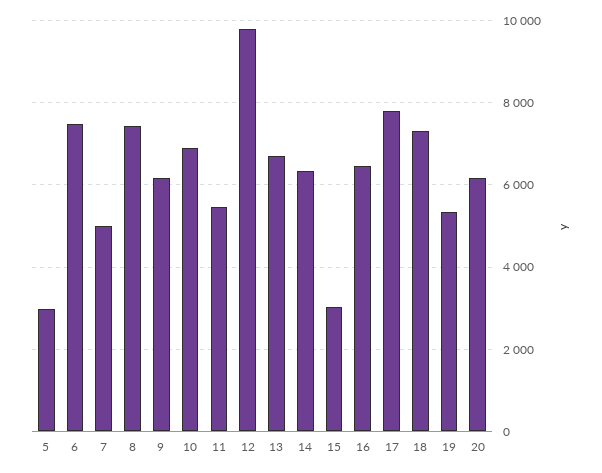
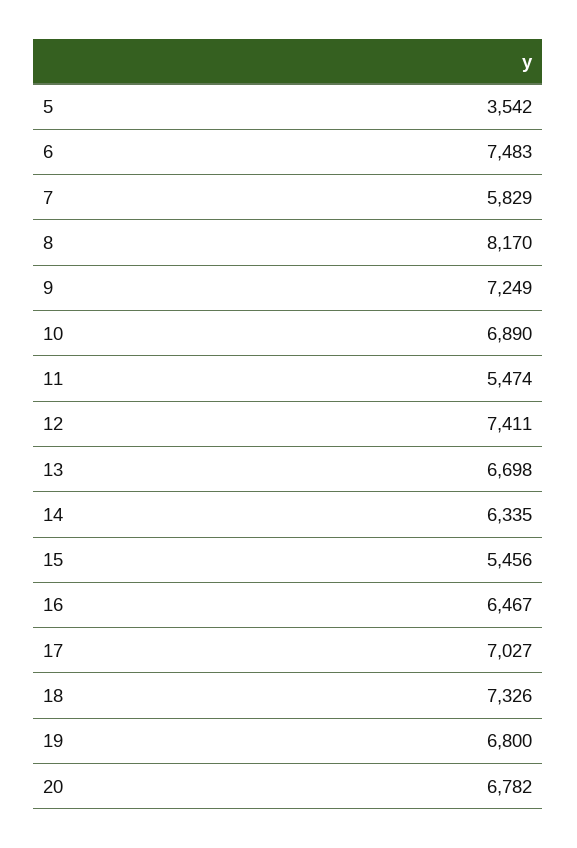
5: 3000 -> 3542
7: 5000 -> 5829
8: 7400 -> 8170
9: 6200 -> 7249
12: 9800 -> 7411
15: 3000 -> 5456
17: 7800 -> 7027
19: 5400 -> 6800
20: 6200 -> 6782

